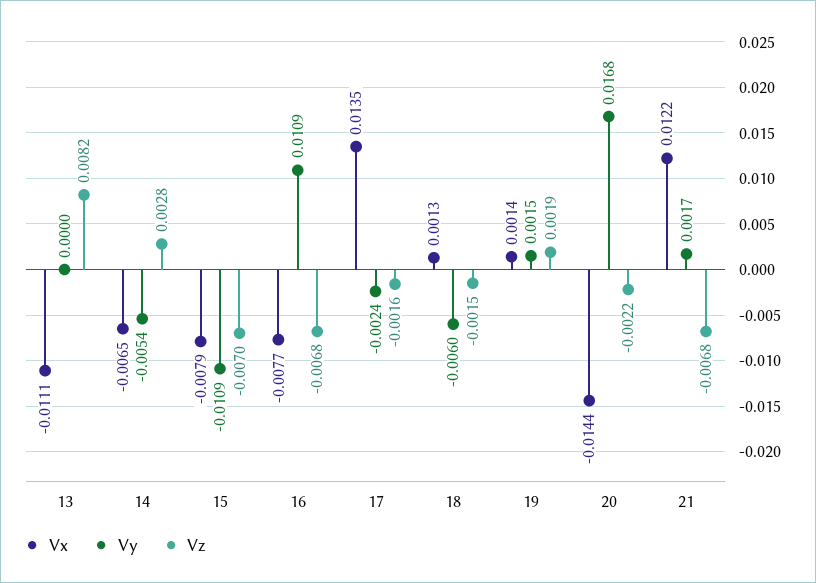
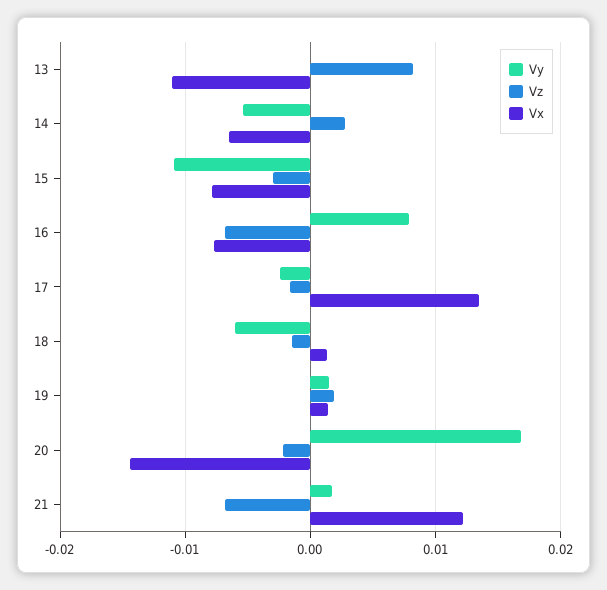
Vz, 15: -0.007 -> -0.003
Vy, 16: 0.0109 -> 0.008

